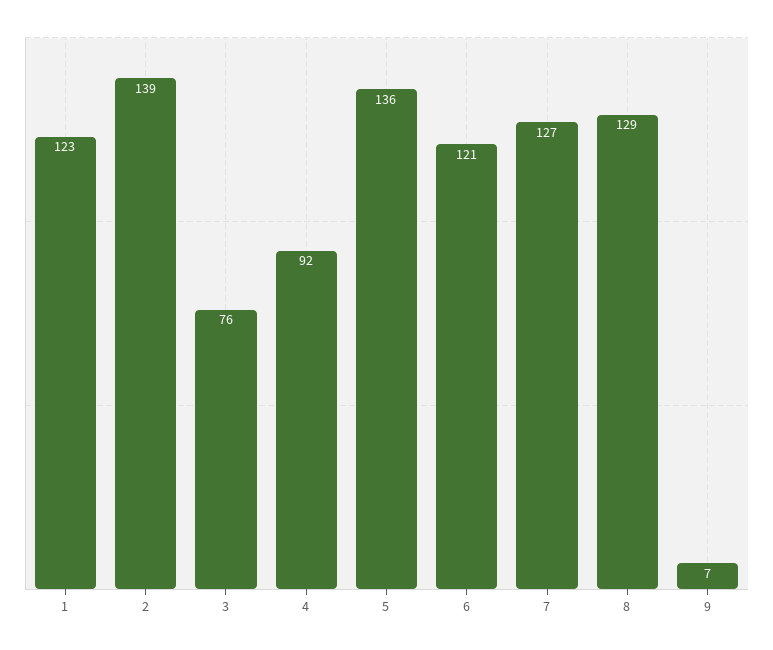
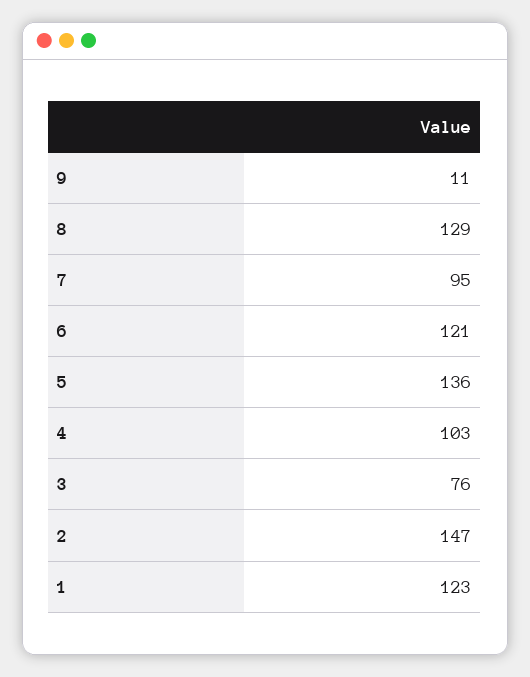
2: 139 -> 147
4: 92 -> 103
7: 127 -> 95
9: 7 -> 11

